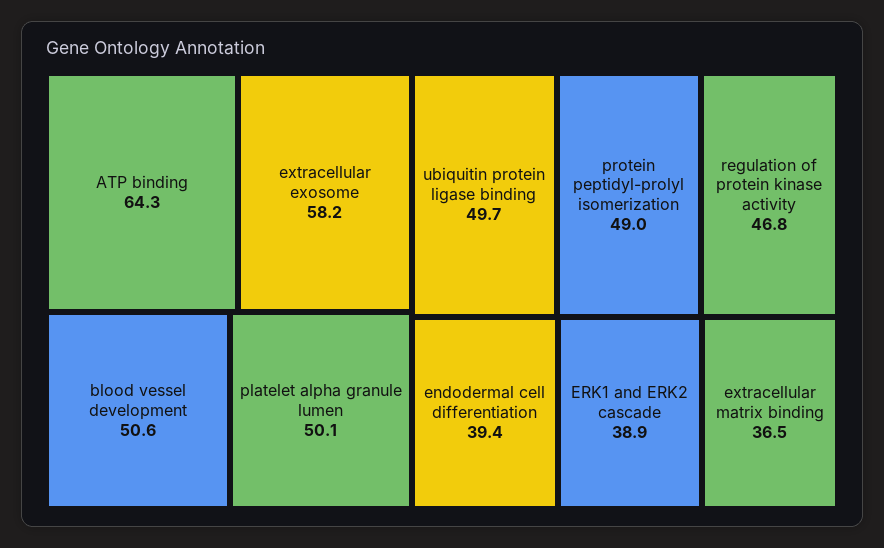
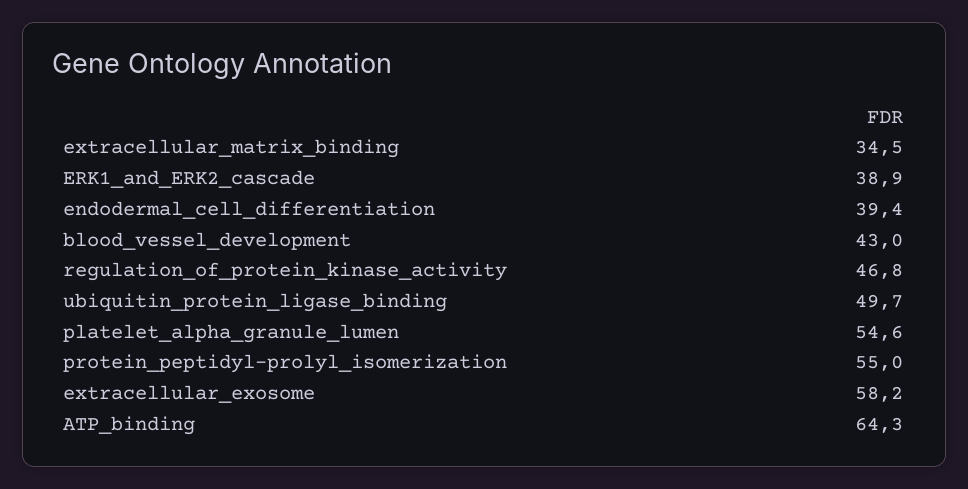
blood vessel development: 50.6 -> 43
platelet alpha granule lumen: 50.1 -> 54.6
protein peptidyl-prolyl isomerization: 49 -> 55
extracellular matrix binding: 36.5 -> 34.5

